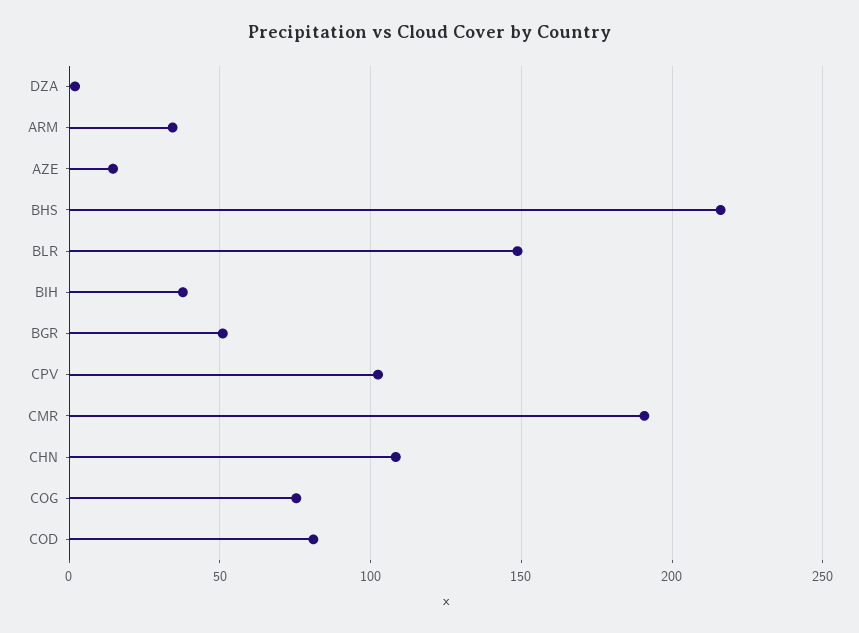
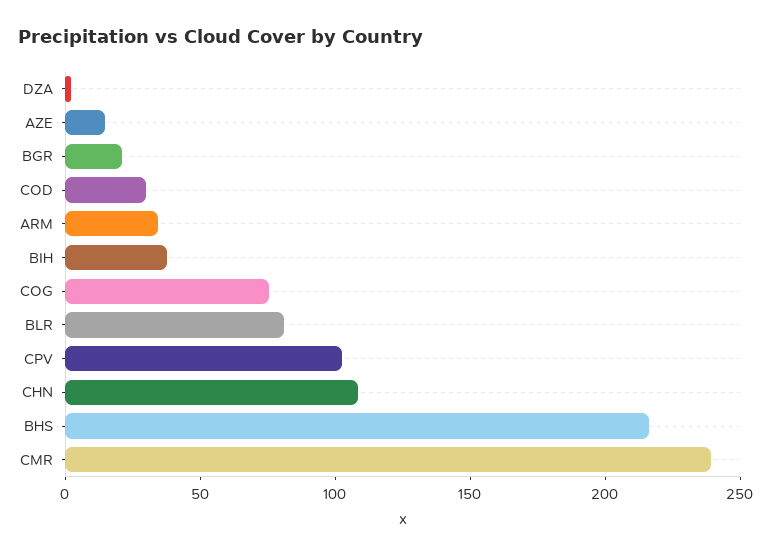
BLR: 150 -> 80
BGR: 50 -> 20
CMR: 190 -> 240
COD: 80 -> 30

